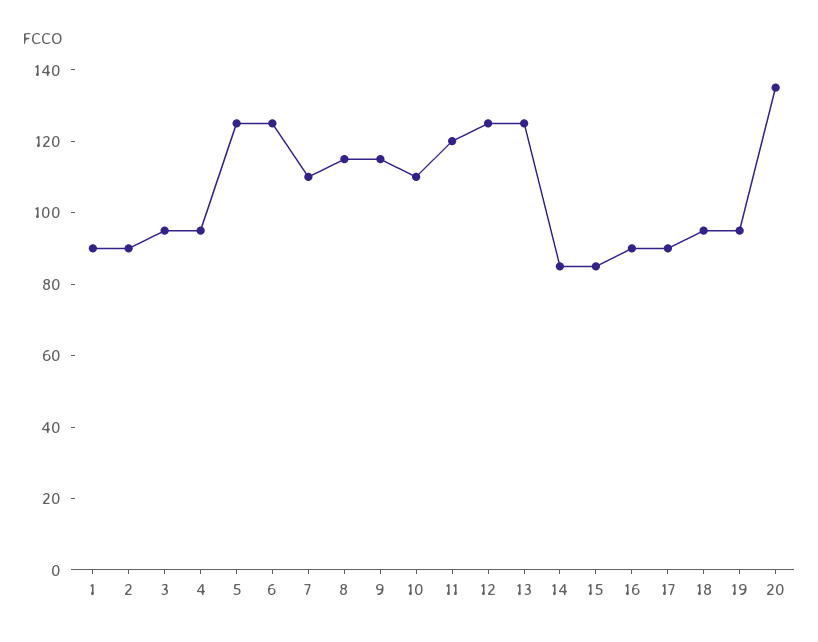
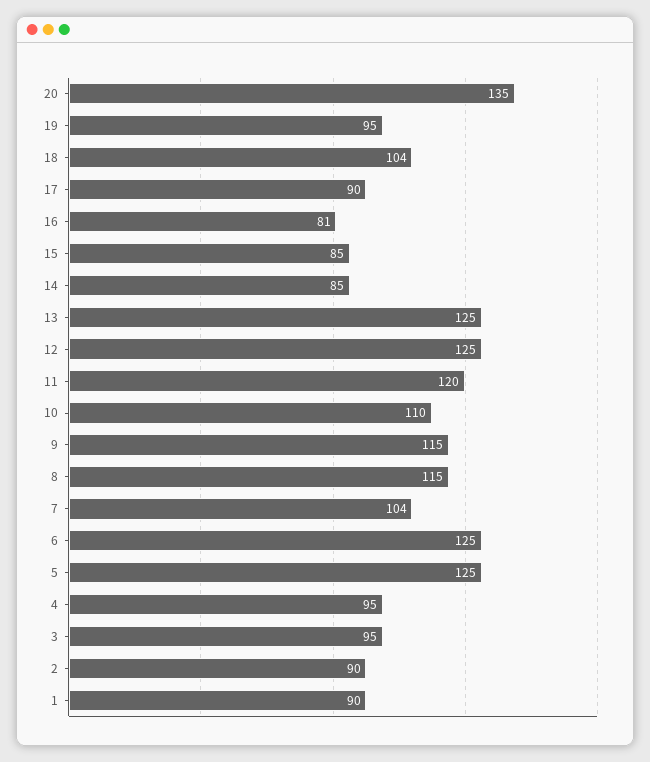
7: 110 -> 104
16: 90 -> 81
18: 95 -> 104

